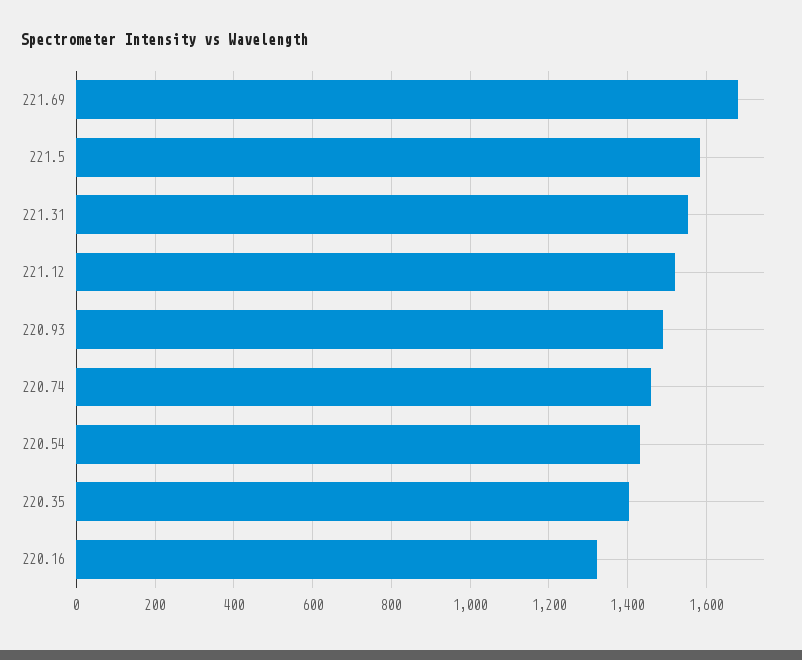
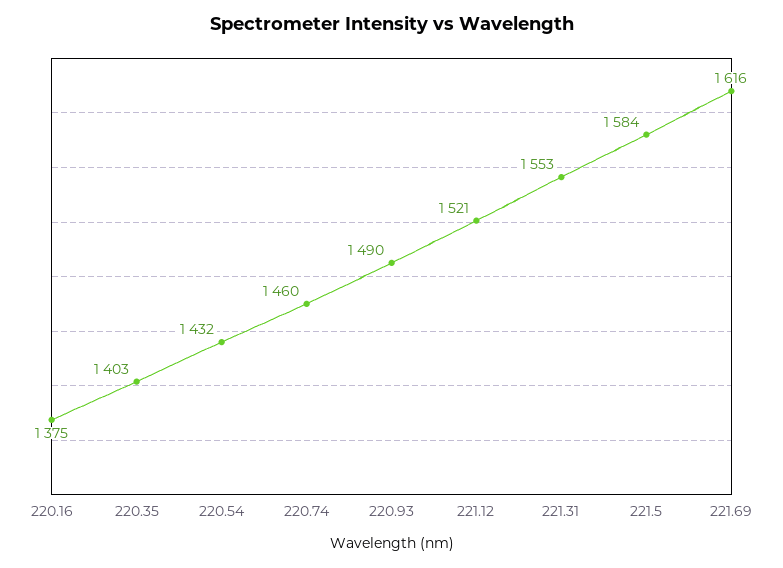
221.69: 1680 -> 1616
220.16: 1320 -> 1375

